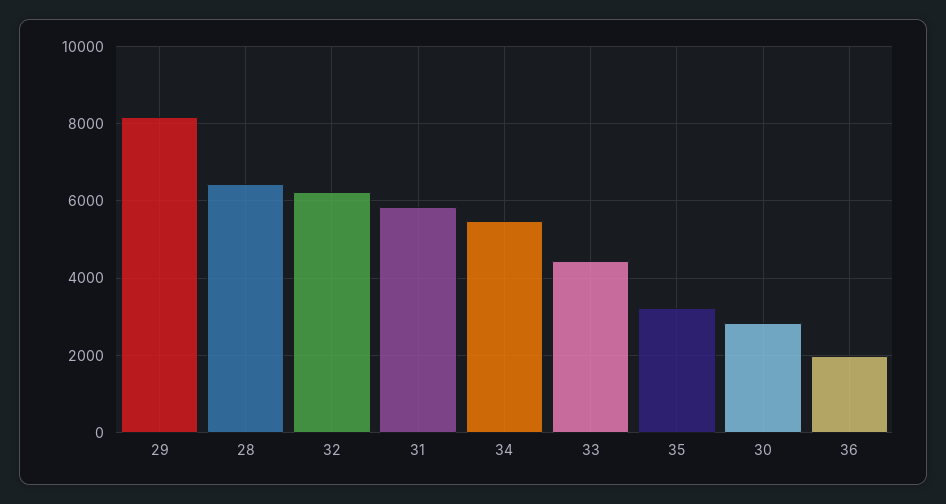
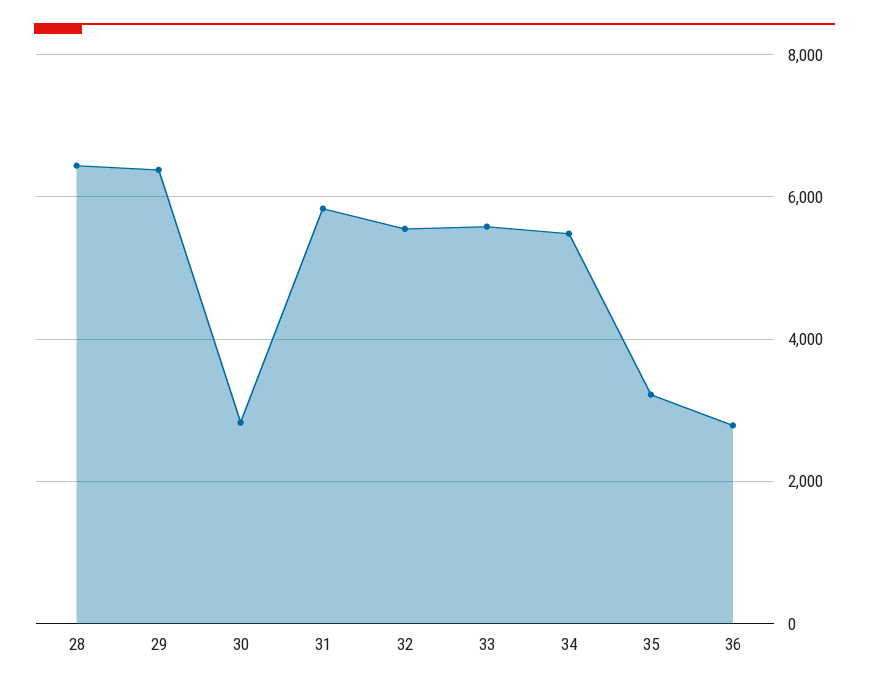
29: 8200 -> 6400
32: 6200 -> 5600
33: 4400 -> 5600
36: 2000 -> 2800

